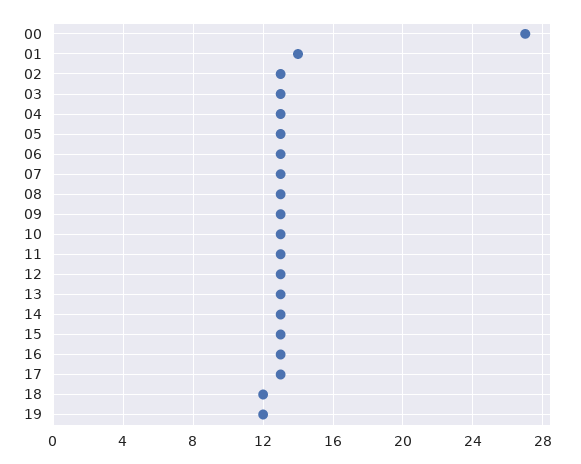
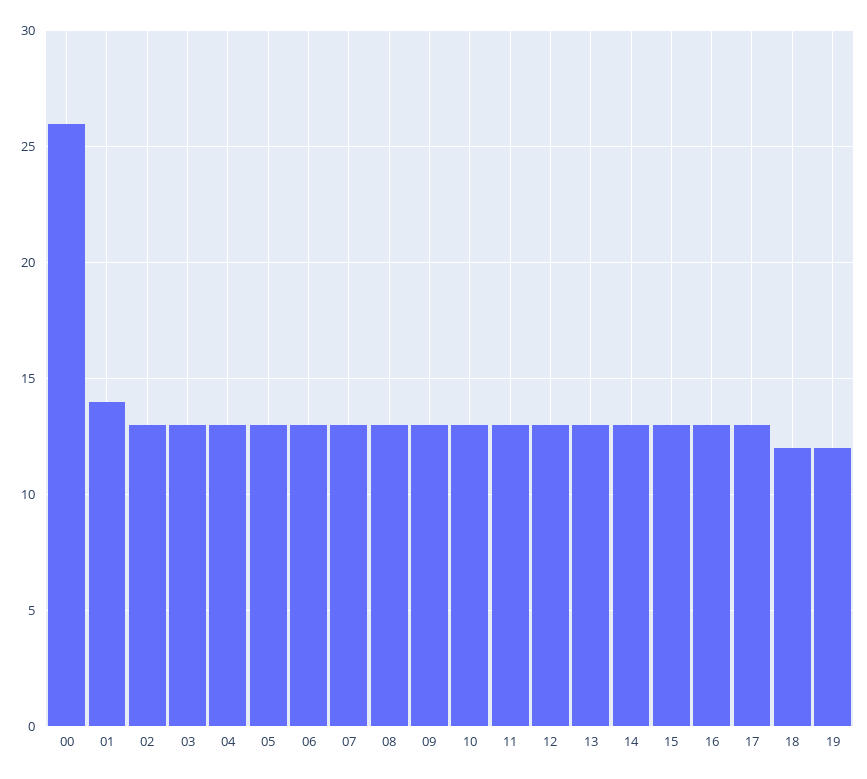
00: 27 -> 26

